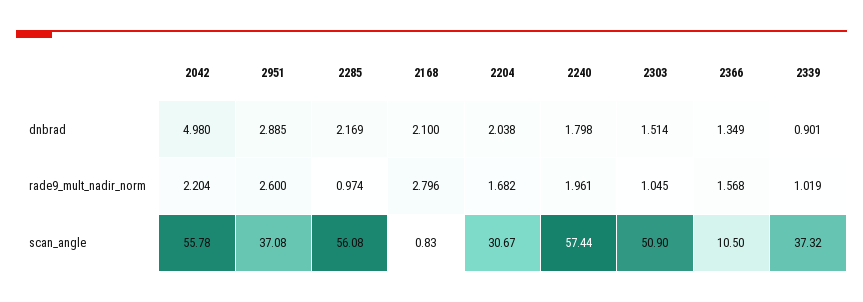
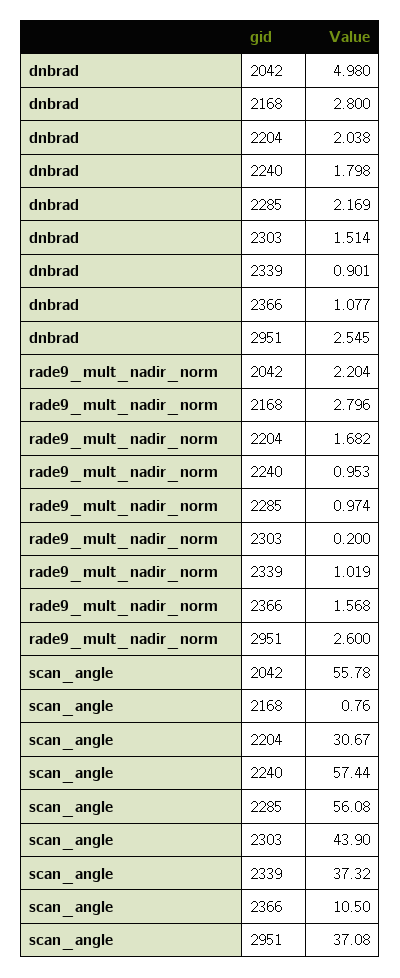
2951, dnbrad: 2.885 -> 2.545
2168, dnbrad: 2.1 -> 2.8
2366, dnbrad: 1.349 -> 1.077
2240, rade9_mult_nadir_norm: 1.961 -> 0.953
2303, rade9_mult_nadir_norm: 1.045 -> 0.2
2168, scan_angle: 0.83 -> 0.76
2303, scan_angle: 50.9 -> 43.9

